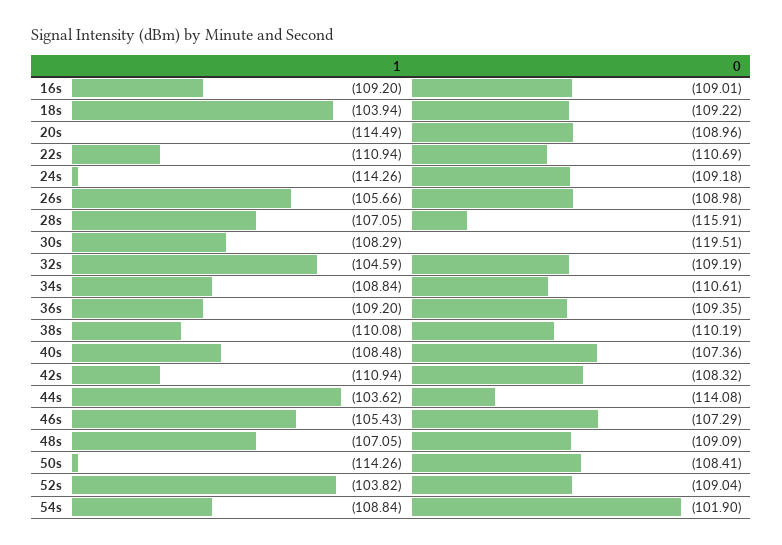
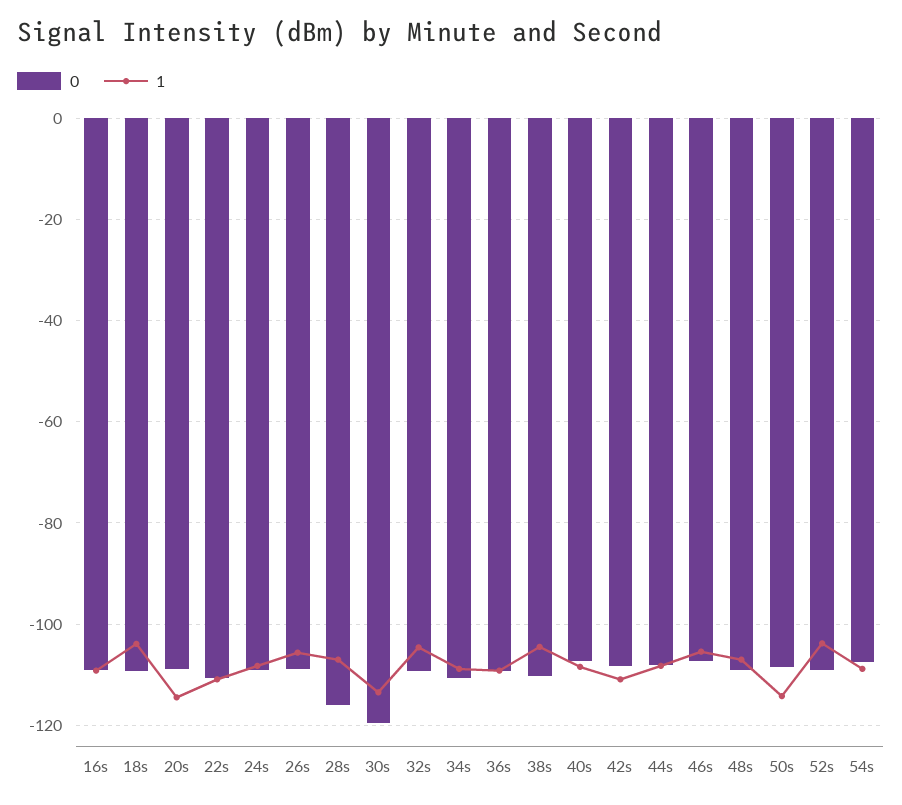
1, 24s: -114.26 -> -108
1, 30s: -108.29 -> -114
1, 38s: -110.08 -> -104
1, 44s: -103.62 -> -108
0, 44s: -114.08 -> -108
0, 54s: -101.9 -> -108

